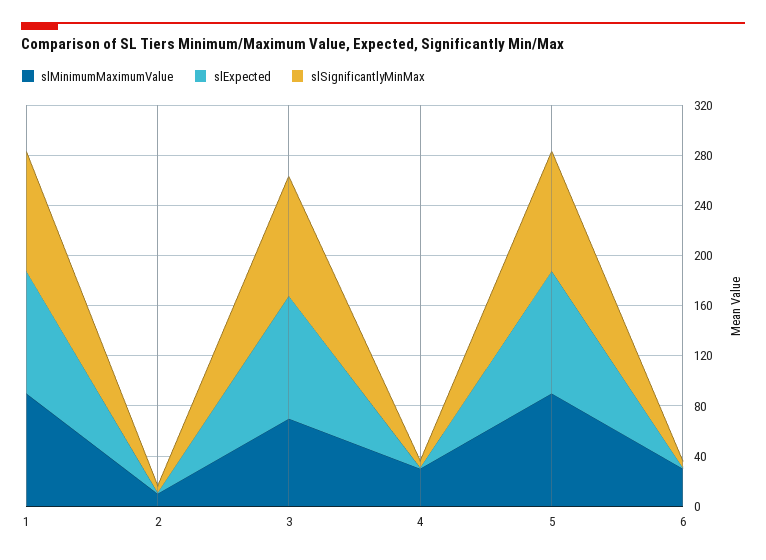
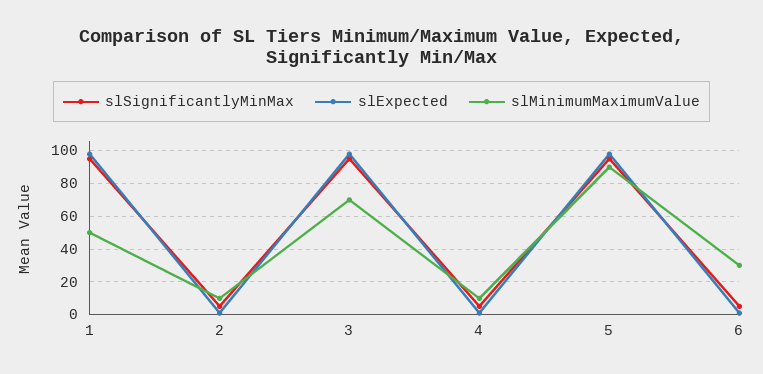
slMinimumMaximumValue, 1: 90 -> 50
slMinimumMaximumValue, 4: 30 -> 10

